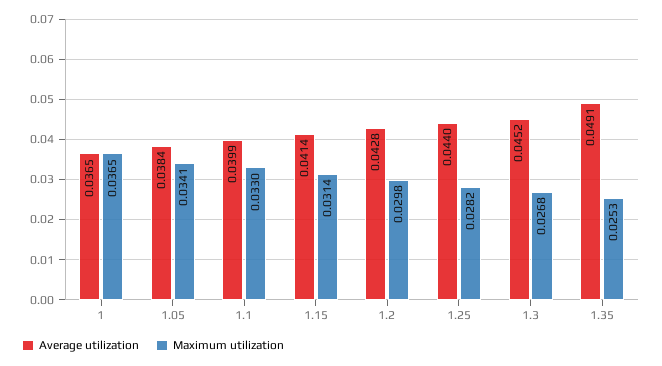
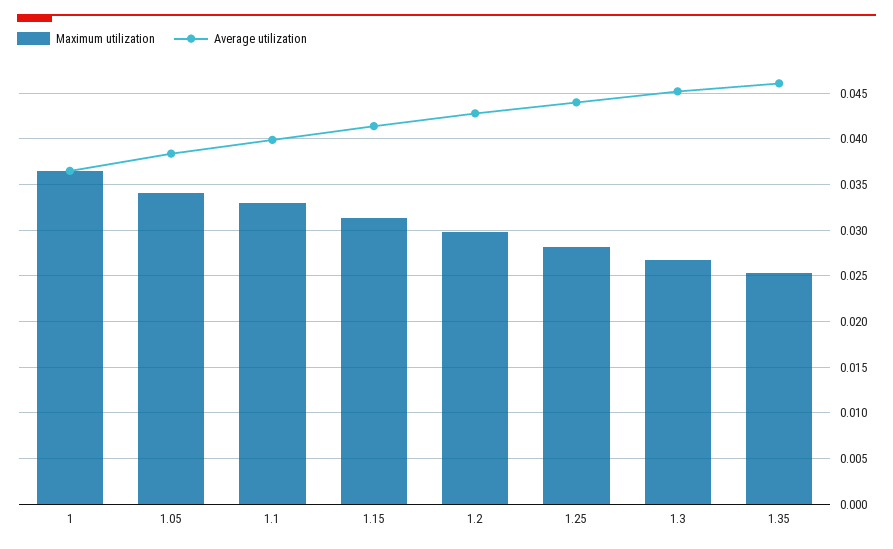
Average utilization, 1.35: 0.0491 -> 0.046

